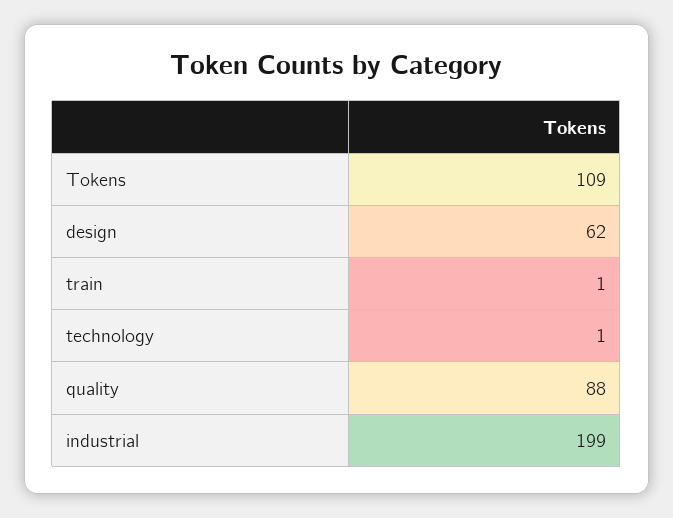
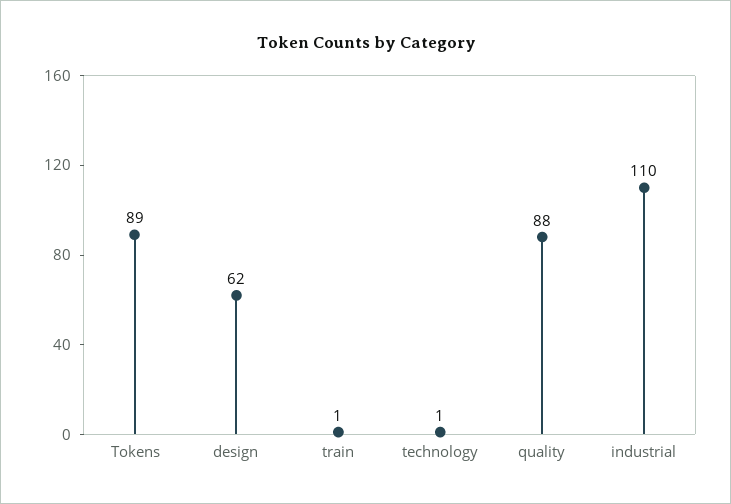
Tokens: 109 -> 89
industrial: 199 -> 110

